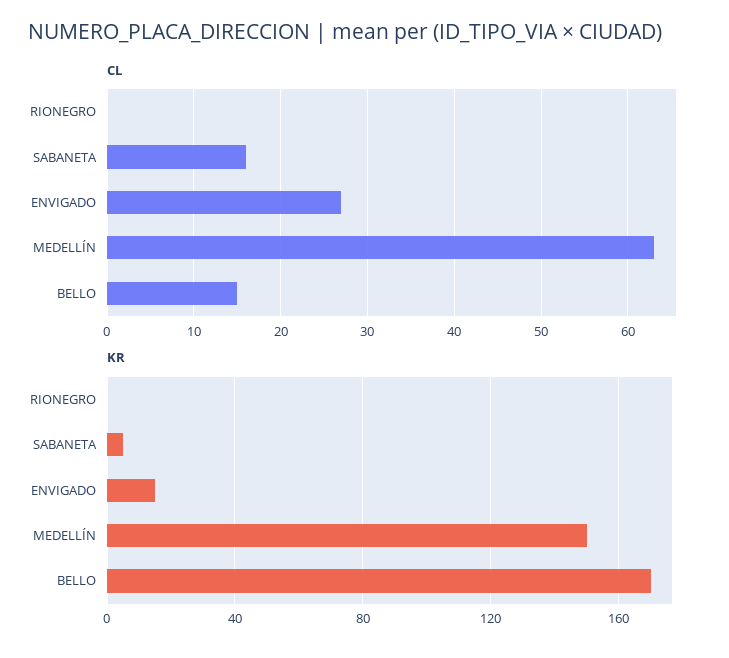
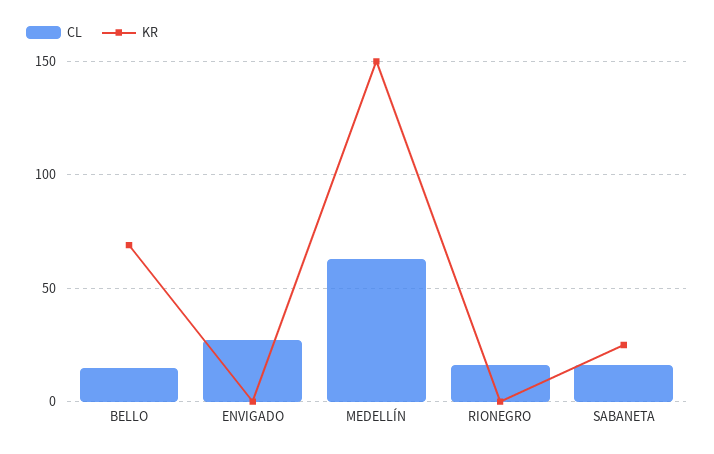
CL, RIONEGRO: 0 -> 15
KR, SABANETA: 5 -> 25
KR, ENVIGADO: 15 -> 0
KR, BELLO: 170 -> 70

